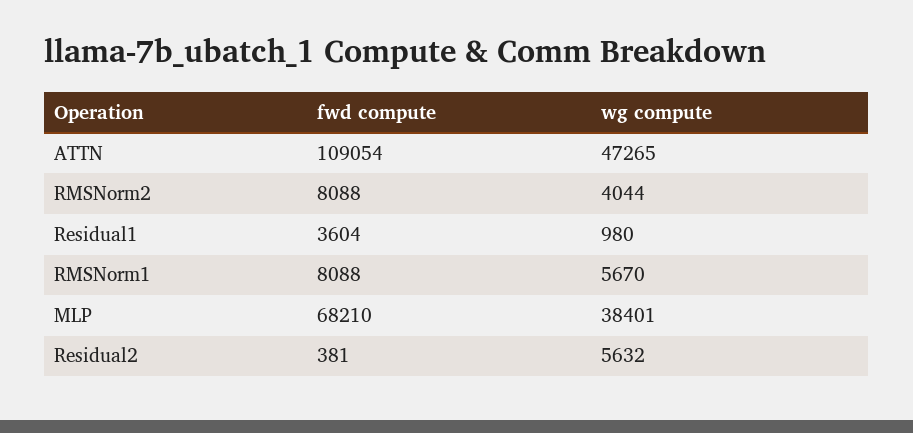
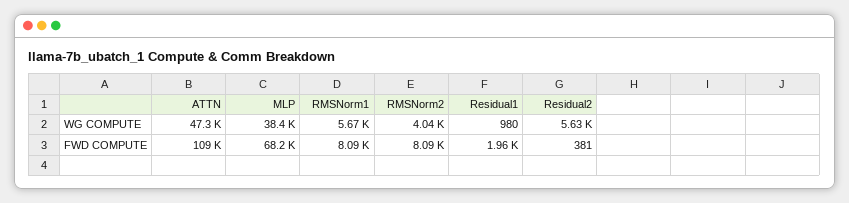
fwd compute, Residual1: 3604 -> 1960

